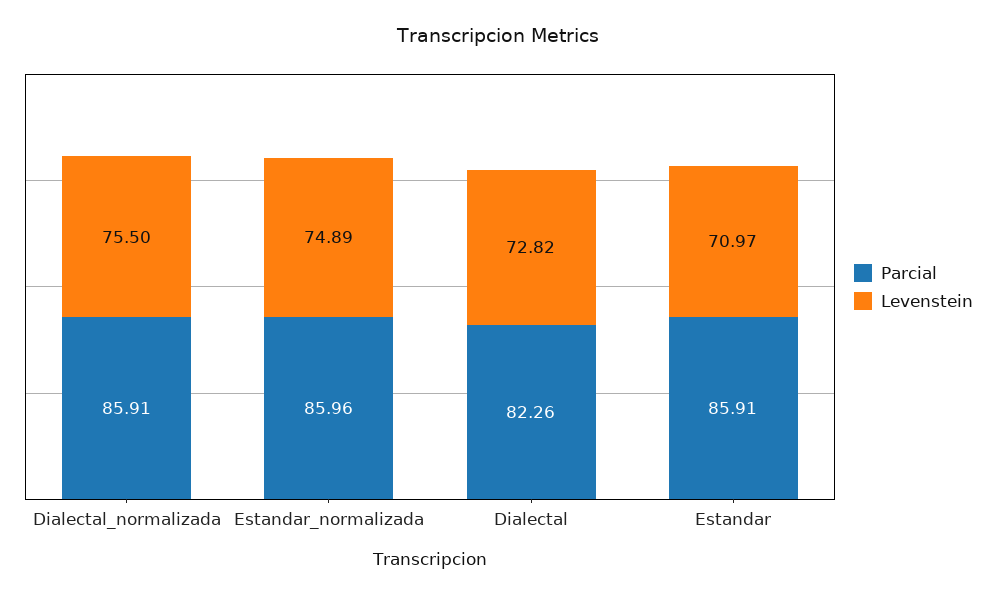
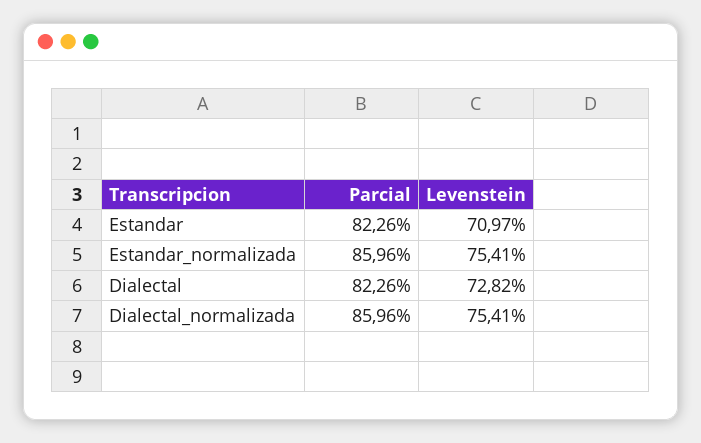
Parcial, Dialectal_normalizada: 85.91 -> 85.96
Levenstein, Dialectal_normalizada: 75.5 -> 75.41
Levenstein, Estandar_normalizada: 74.89 -> 75.41
Parcial, Estandar: 85.91 -> 82.26

